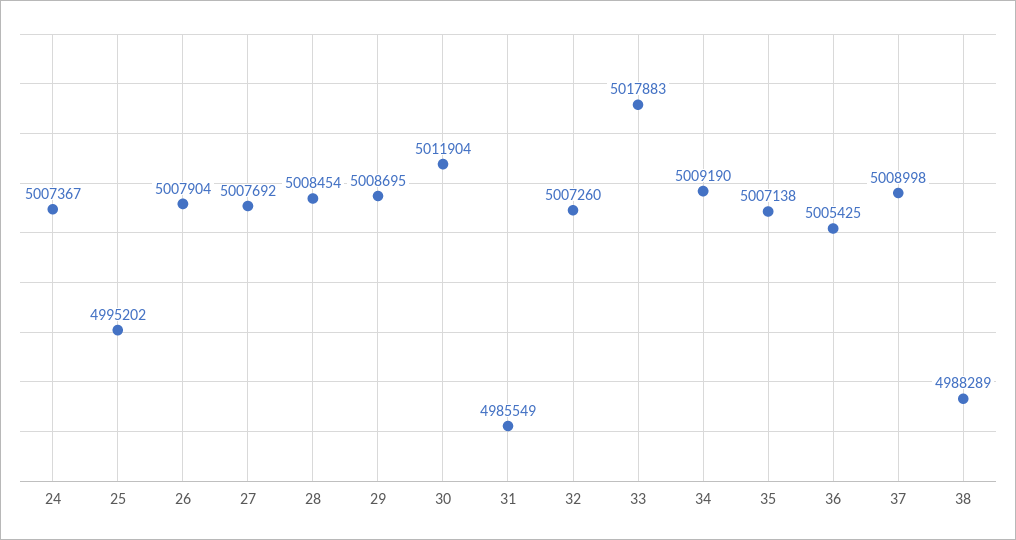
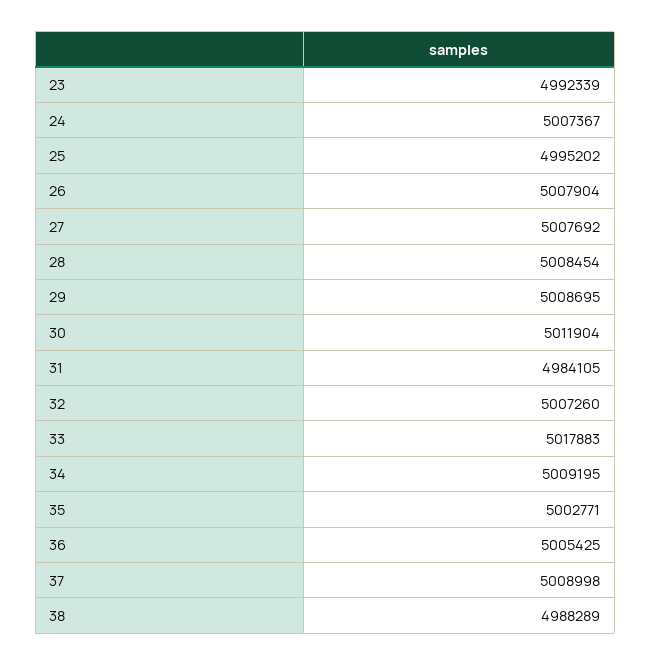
31: 4985549 -> 4984105
34: 5009190 -> 5009195
35: 5007138 -> 5002771
23: none -> 4992339

